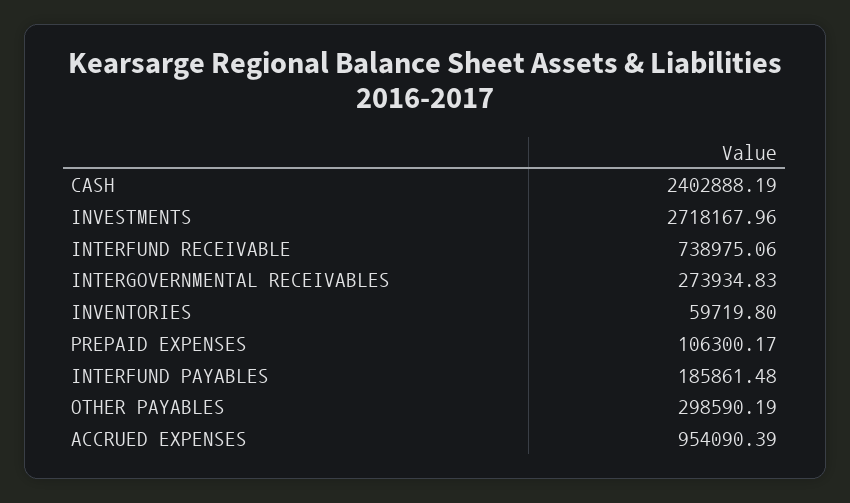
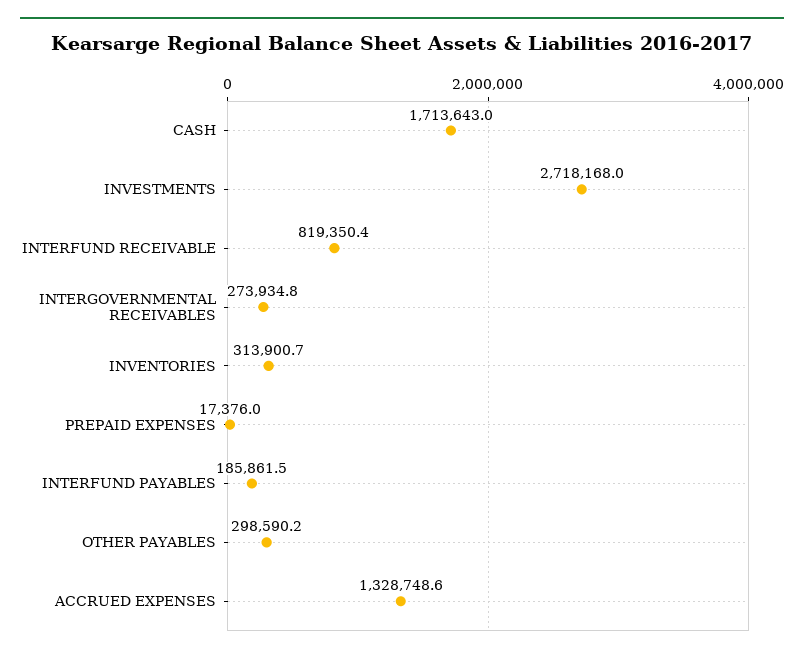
CASH: 2402888.19 -> 1713643
INTERFUND RECEIVABLE: 738975.06 -> 819350.4
INVENTORIES: 59719.8 -> 313900.7
PREPAID EXPENSES: 106300.17 -> 17376
ACCRUED EXPENSES: 954090.39 -> 1328748.6

